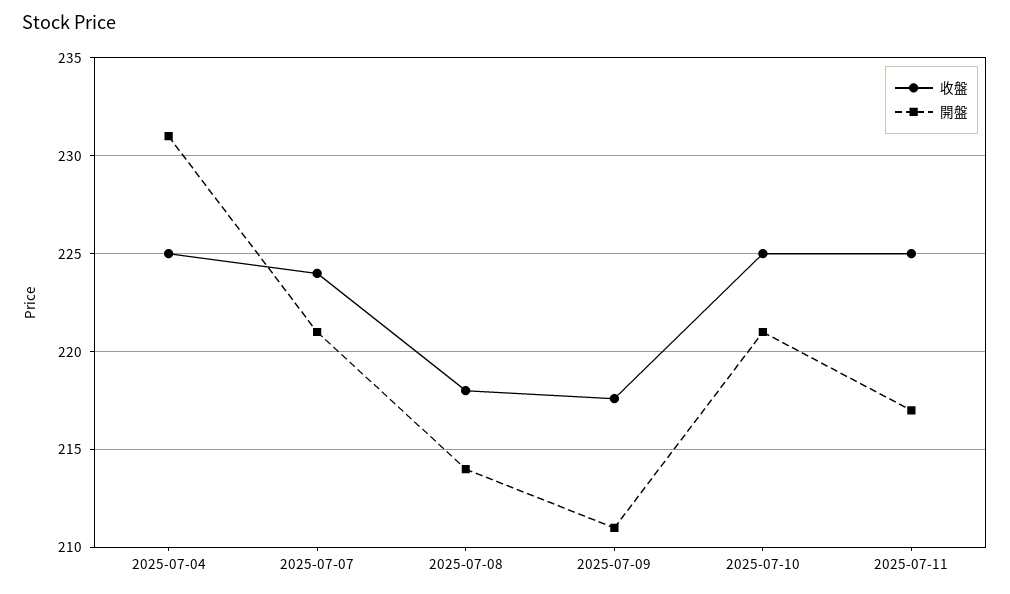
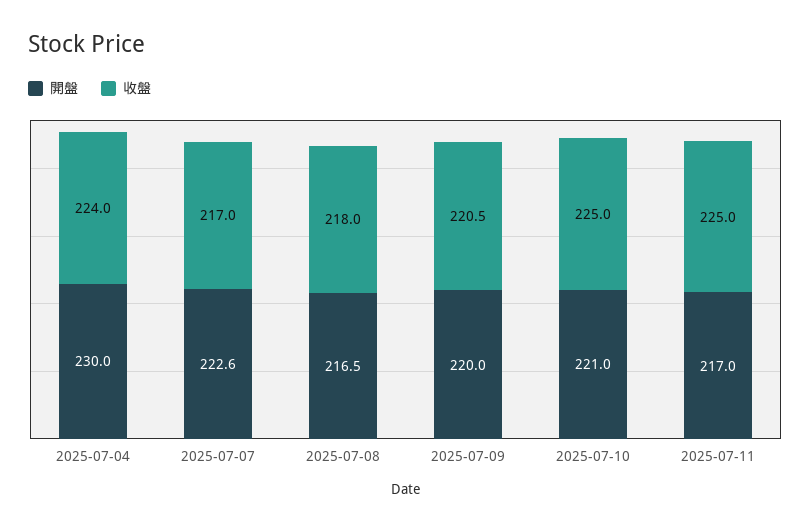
收盤, 2025-07-04: 225 -> 224
開盤, 2025-07-04: 231 -> 230
收盤, 2025-07-07: 224 -> 217
開盤, 2025-07-07: 221 -> 222.6
開盤, 2025-07-08: 214 -> 216.5
收盤, 2025-07-09: 217.5 -> 220.5
開盤, 2025-07-09: 211 -> 220

